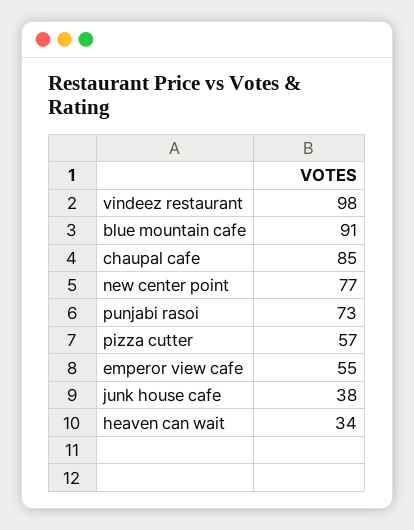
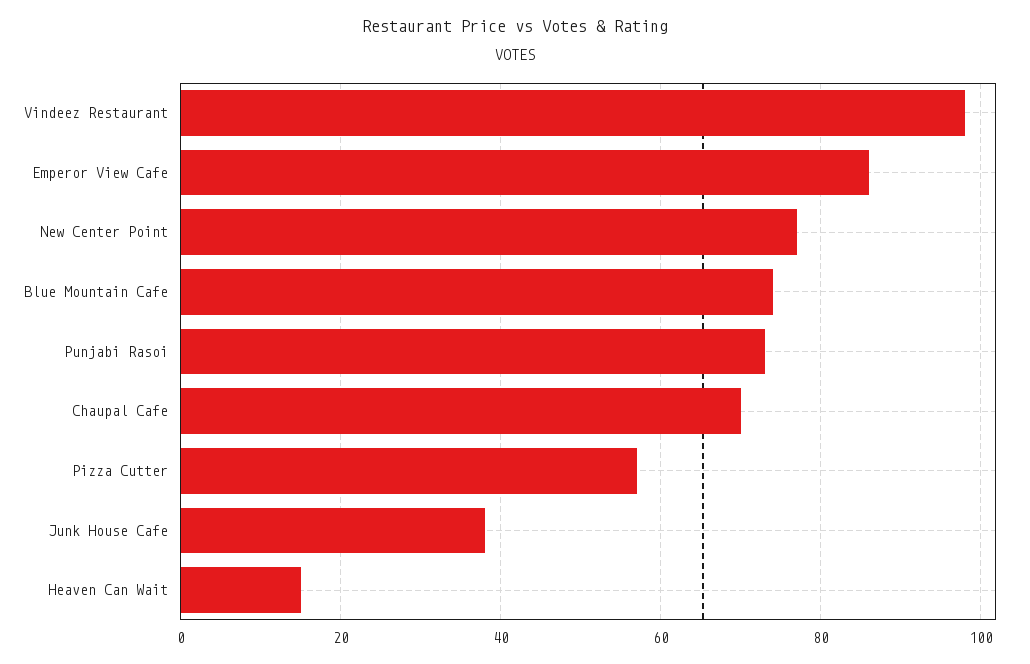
blue mountain cafe: 91 -> 75
chaupal cafe: 85 -> 70
emperor view cafe: 55 -> 85
heaven can wait: 34 -> 15

